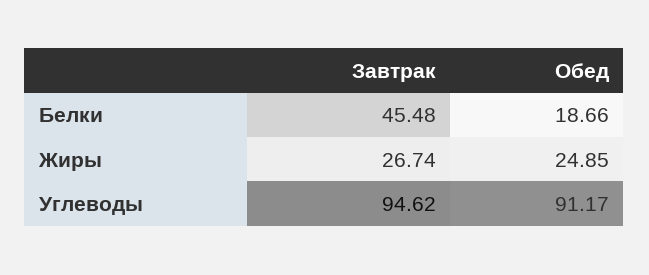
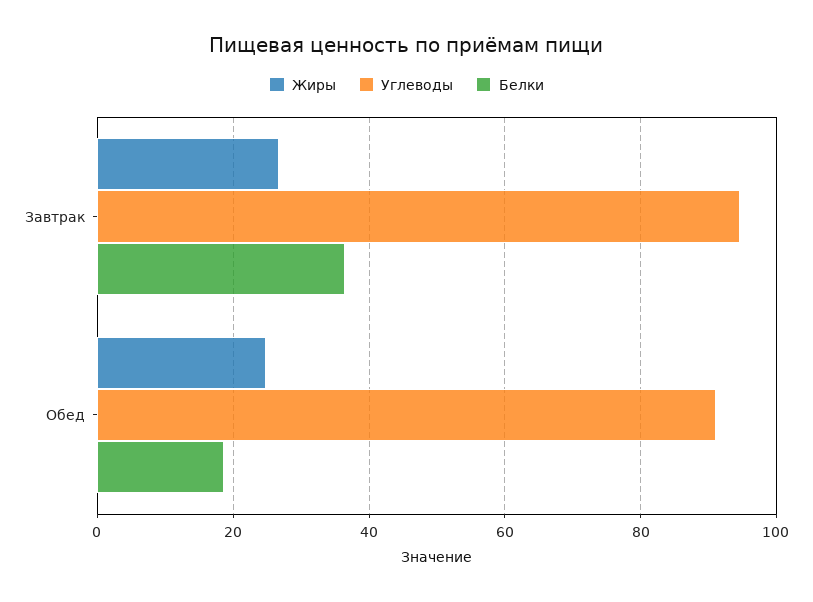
Белки, Завтрак: 45.48 -> 36

